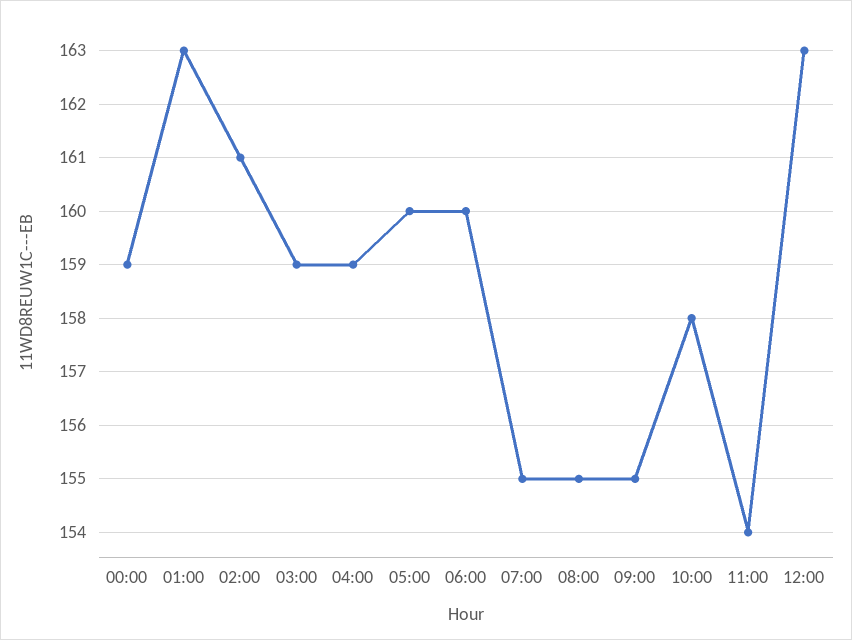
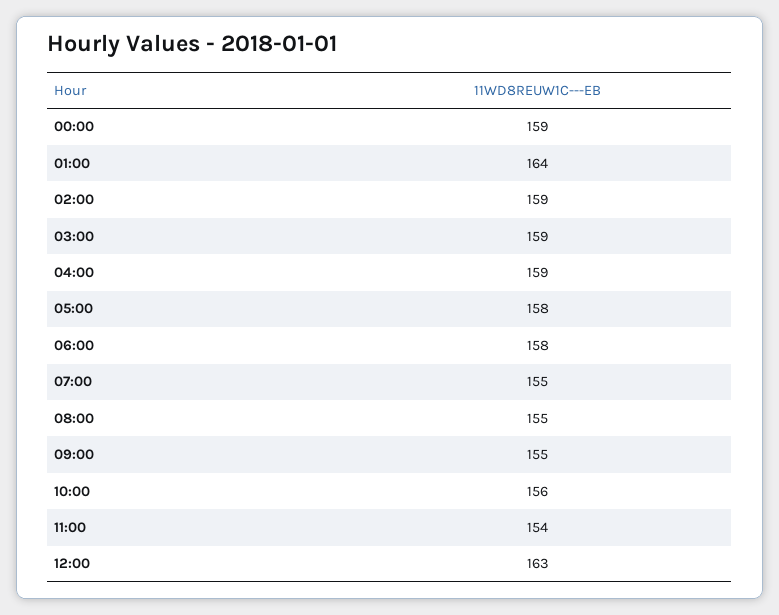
01:00: 163 -> 164
02:00: 161 -> 159
05:00: 160 -> 158
06:00: 160 -> 158
10:00: 158 -> 156

